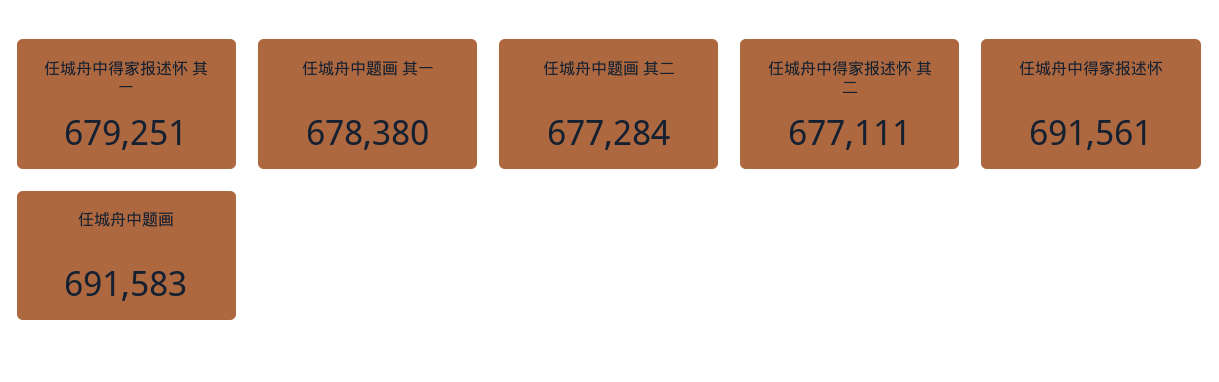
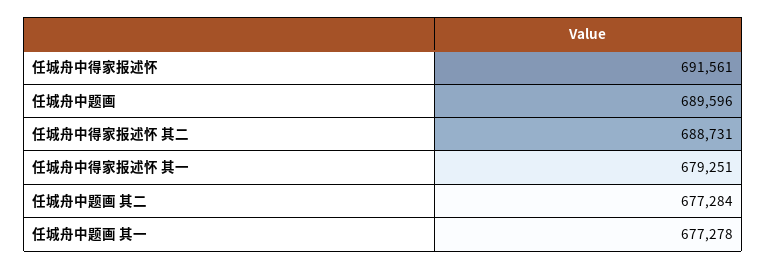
任城舟中题画 其一: 678380 -> 677278
任城舟中得家报述怀 其二: 677111 -> 688731
任城舟中题画: 691583 -> 689596

